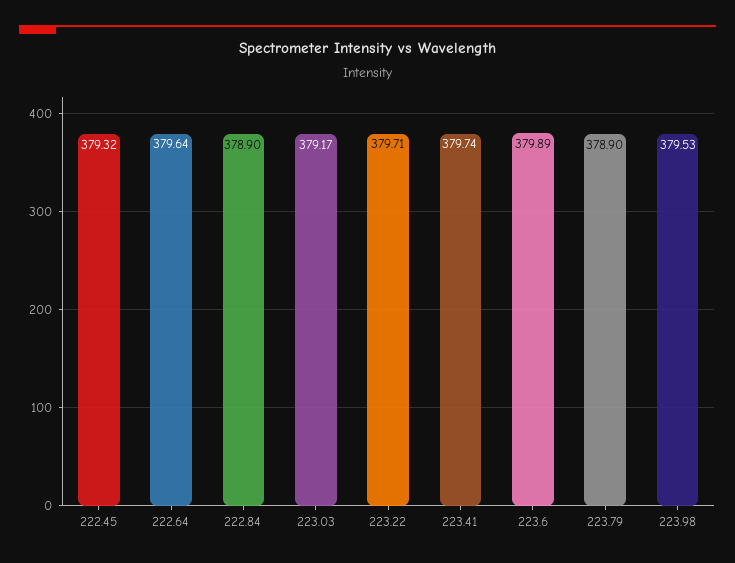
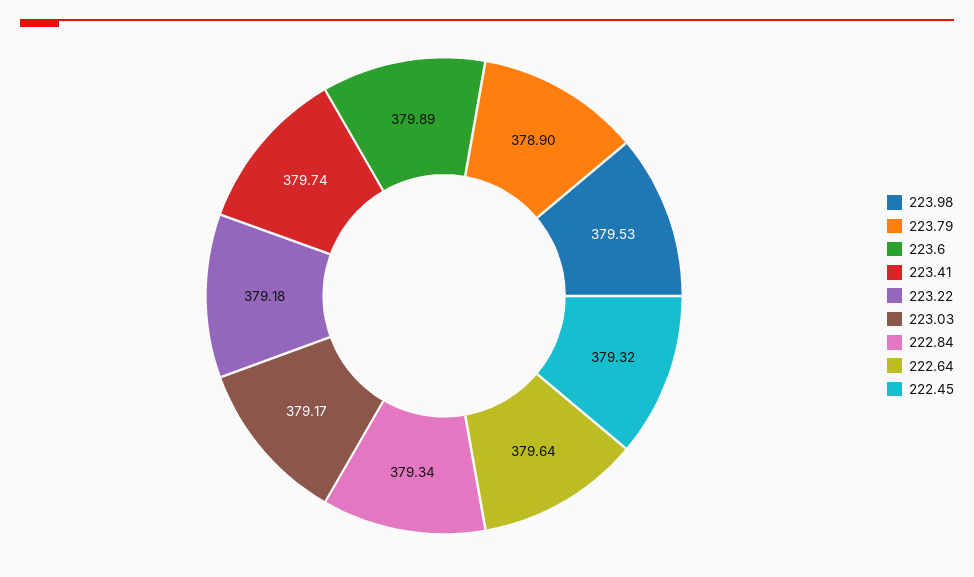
222.84: 378.9 -> 379.34
223.22: 379.71 -> 379.18

